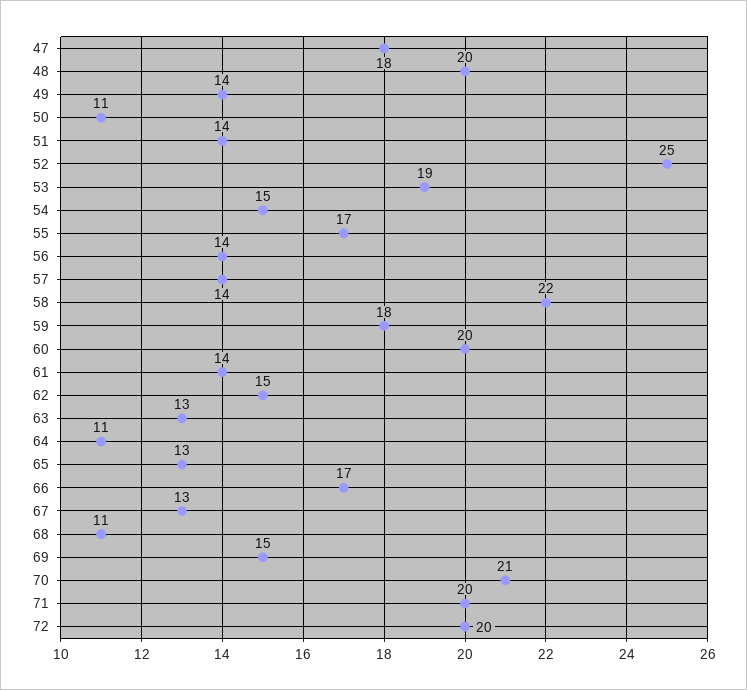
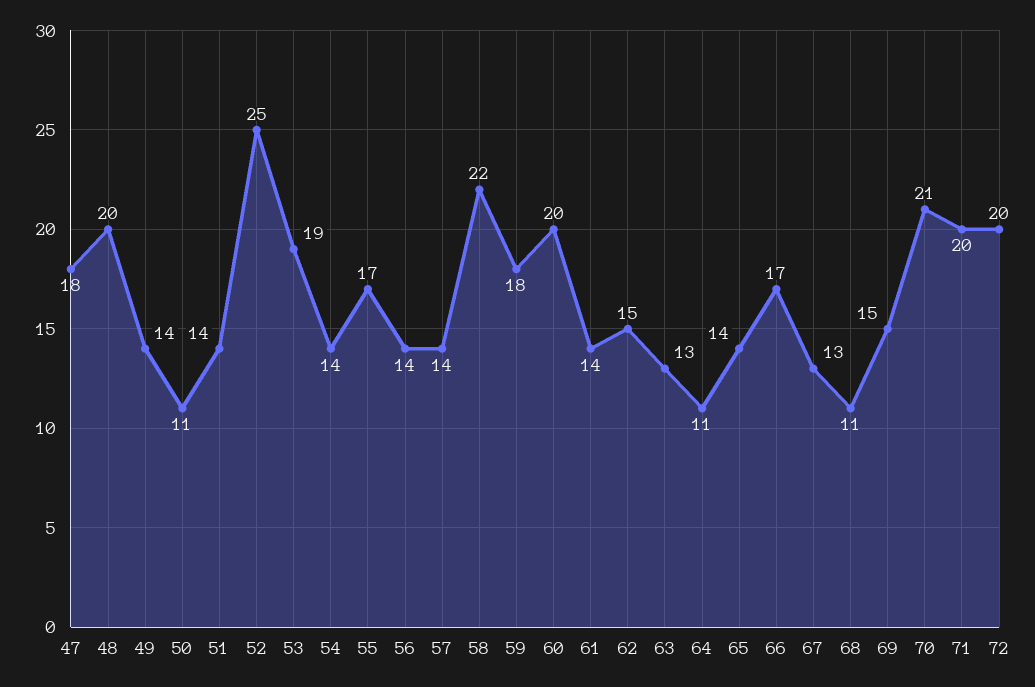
54: 15 -> 14
65: 13 -> 14

